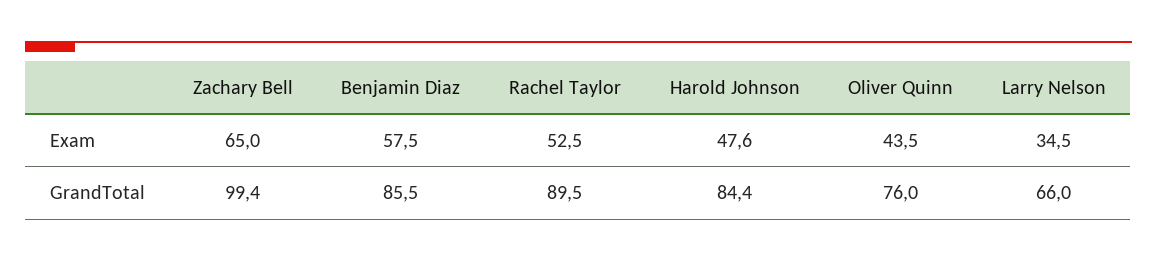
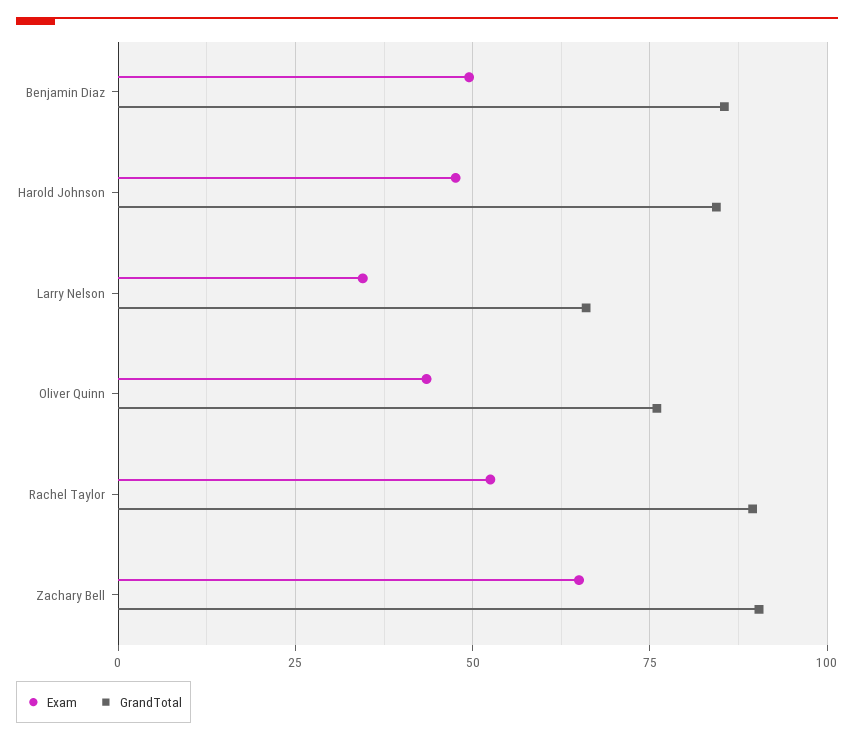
Exam, Benjamin Diaz: 57.5 -> 50
GrandTotal, Zachary Bell: 99.4 -> 90

